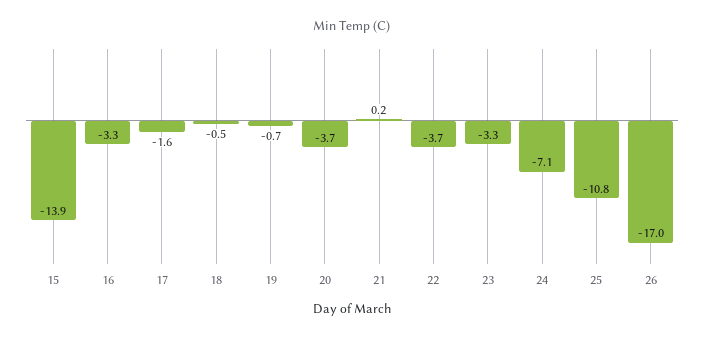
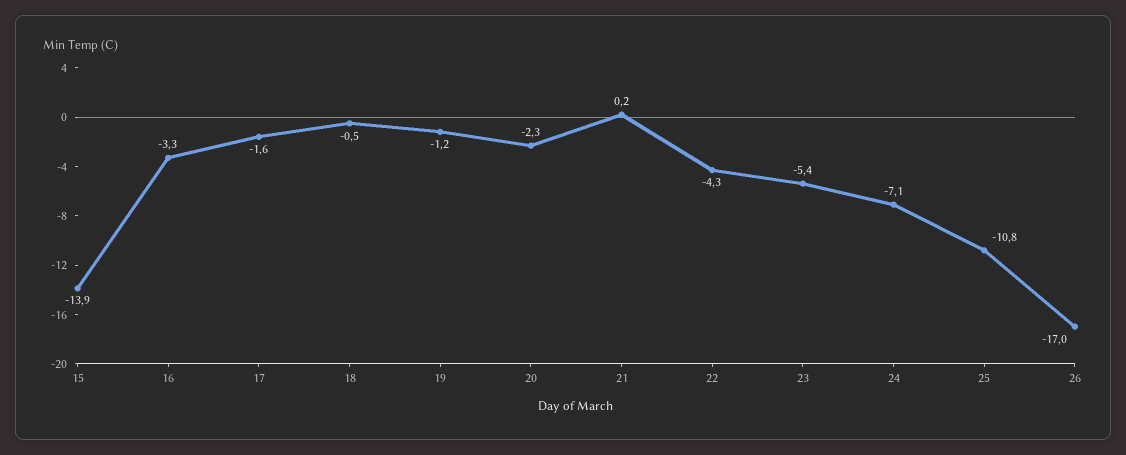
19: -0.7 -> -1.2
20: -3.7 -> -2.3
22: -3.7 -> -4.3
23: -3.3 -> -5.4

